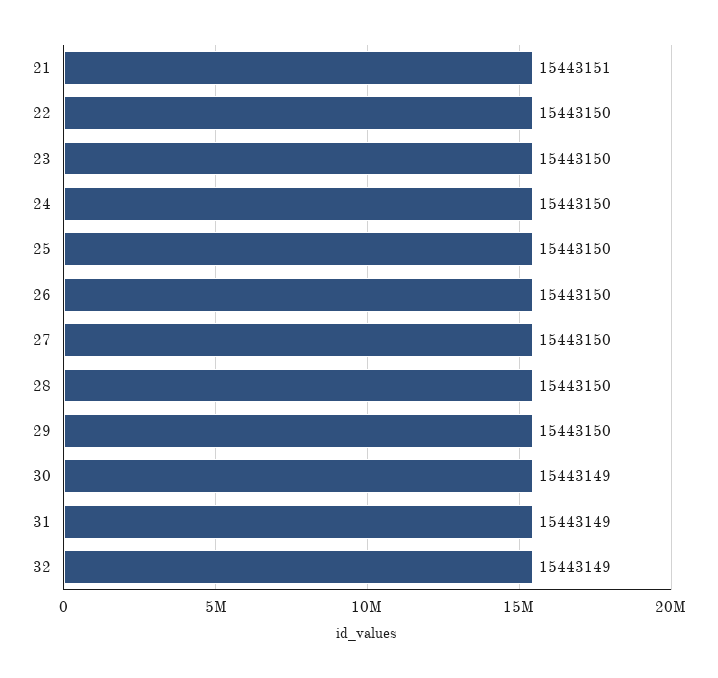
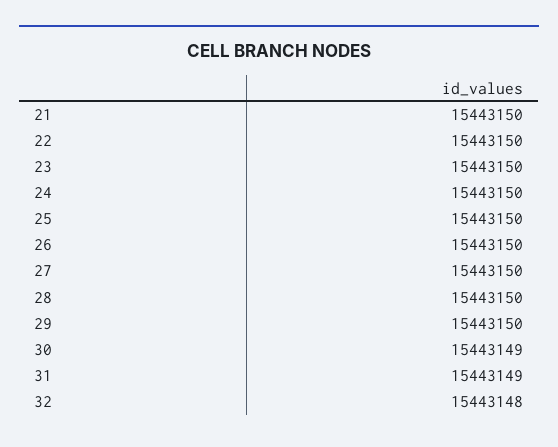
21: 15443151 -> 15443150
32: 15443149 -> 15443148

